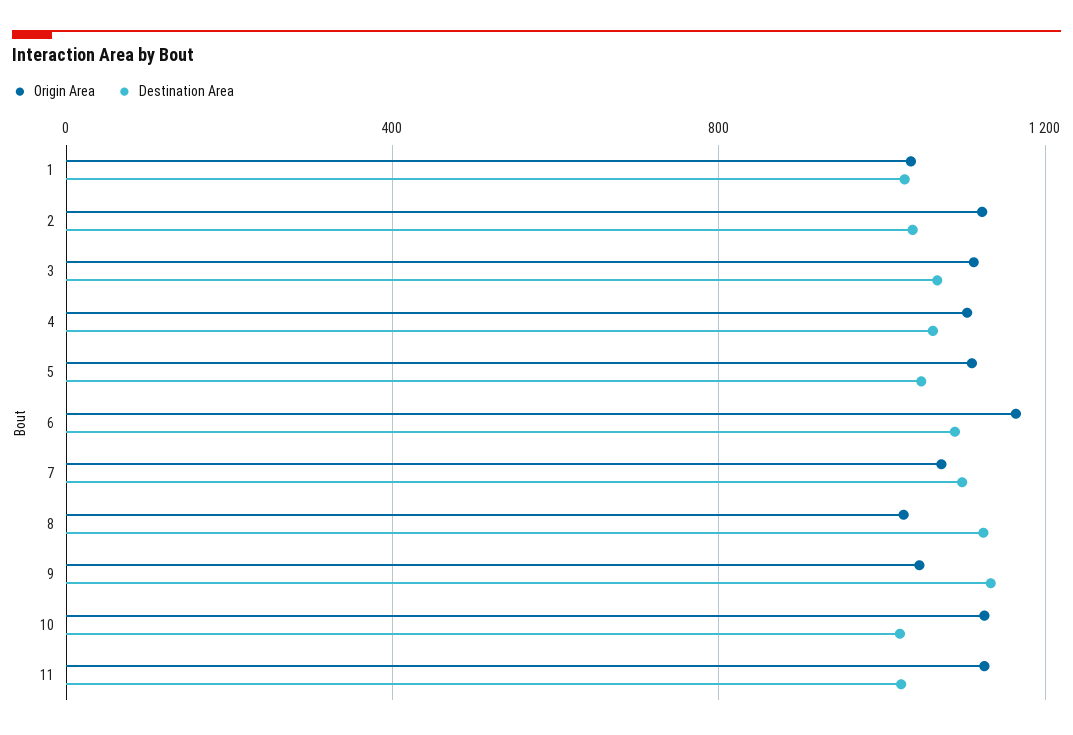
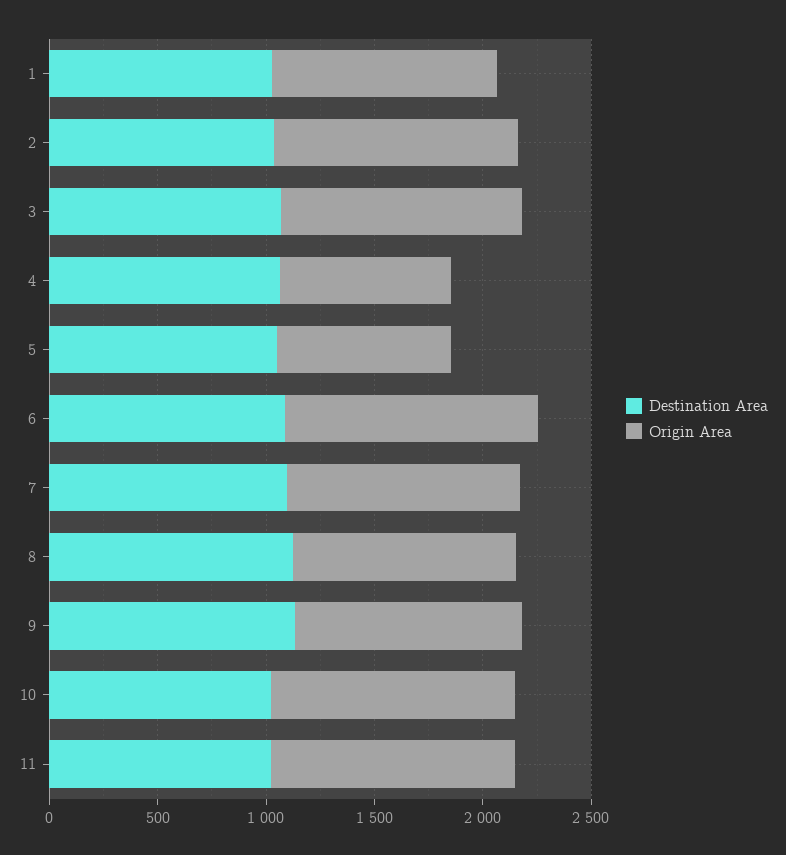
Origin Area, 4: 1100 -> 800
Origin Area, 5: 1100 -> 800

